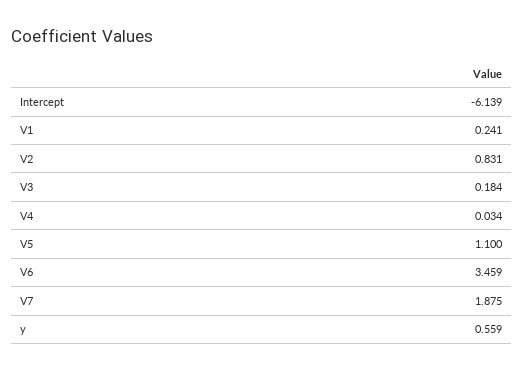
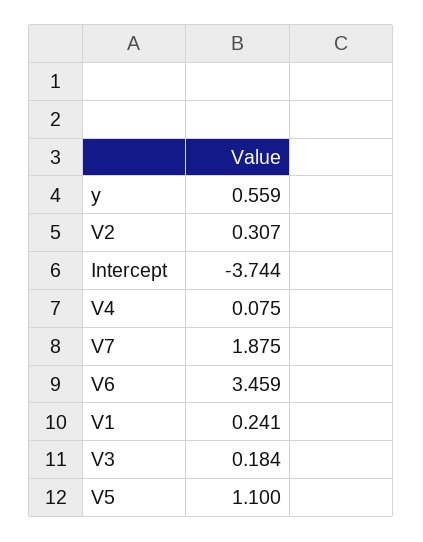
Intercept: -6.139 -> -3.744
V2: 0.831 -> 0.307
V4: 0.034 -> 0.075

